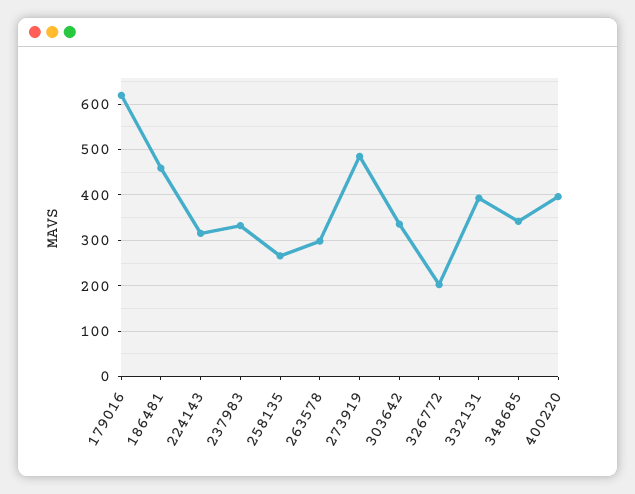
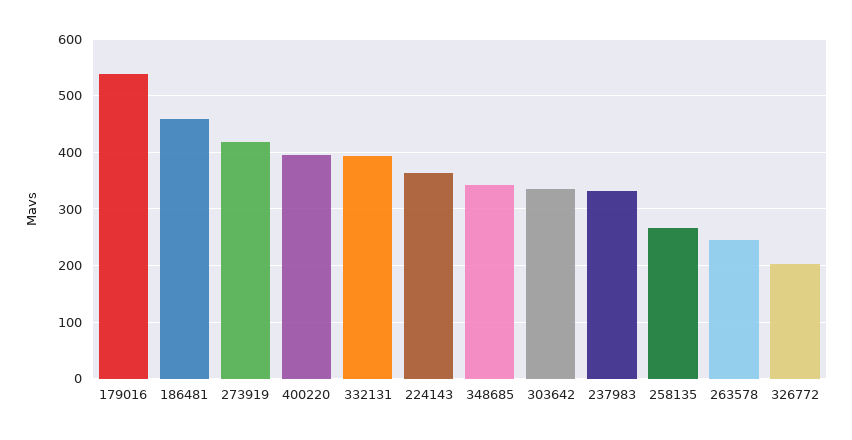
179016: 620 -> 540
224143: 320 -> 360
263578: 300 -> 240
273919: 480 -> 420

